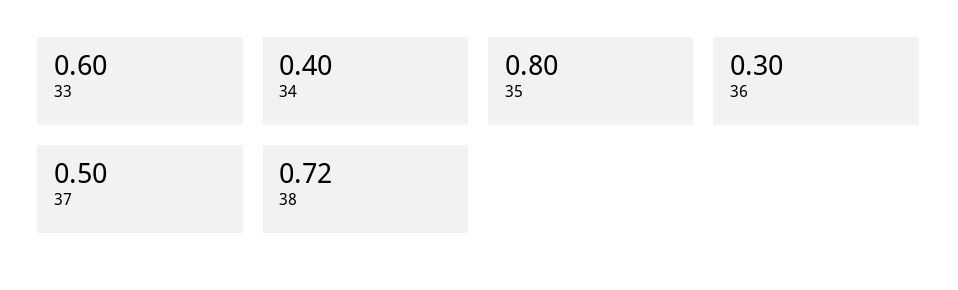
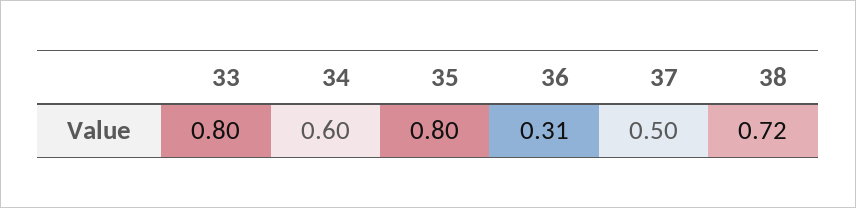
33: 0.6 -> 0.8
34: 0.4 -> 0.6
36: 0.3 -> 0.31

